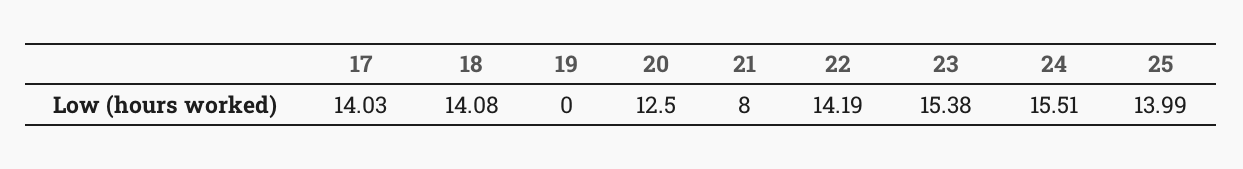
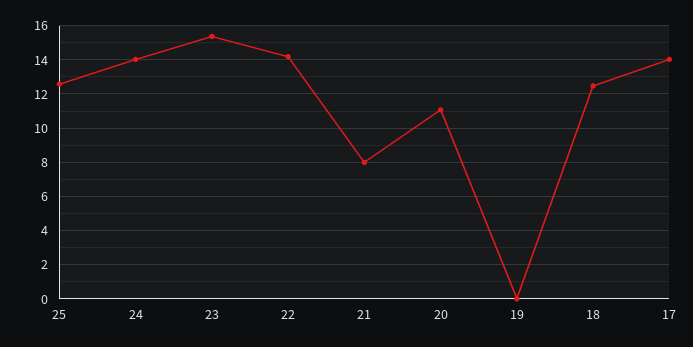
18: 14.08 -> 12.5
20: 12.5 -> 11
24: 15.51 -> 14
25: 13.99 -> 12.5

